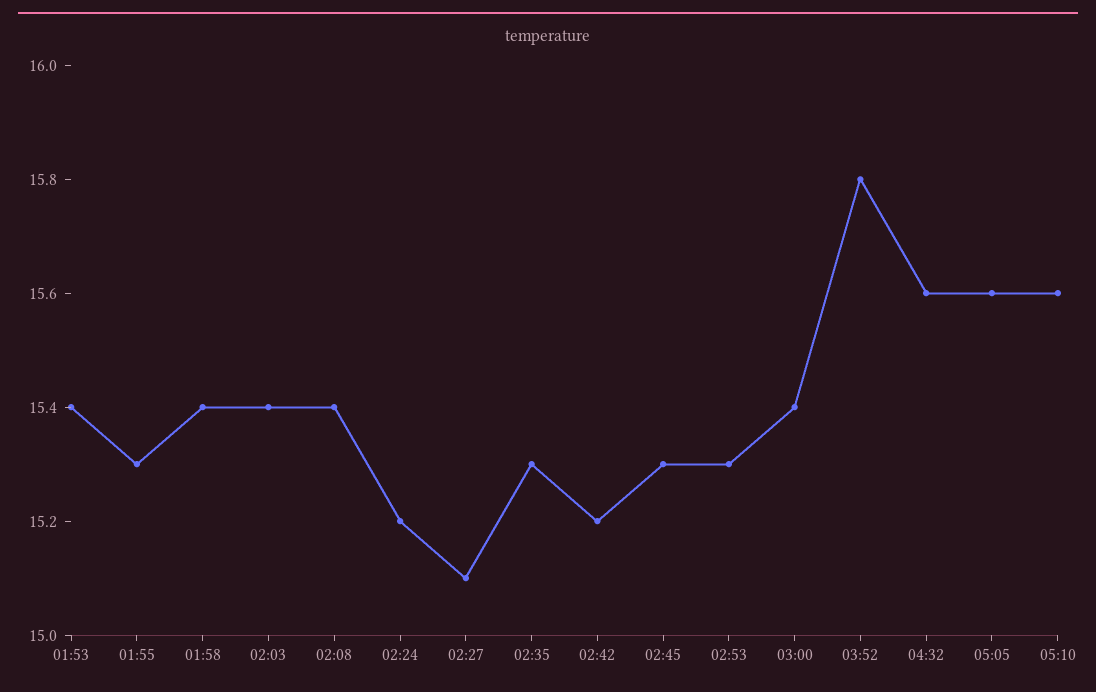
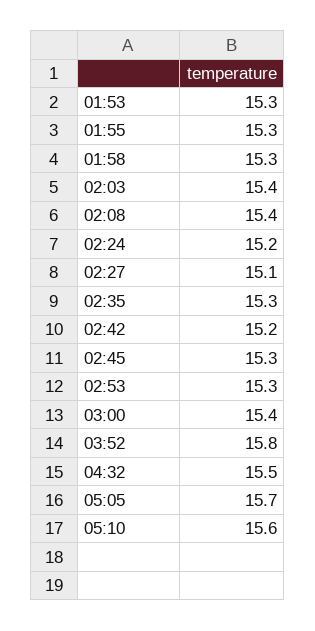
01:53: 15.4 -> 15.3
01:58: 15.4 -> 15.3
04:32: 15.6 -> 15.5
05:05: 15.6 -> 15.7

